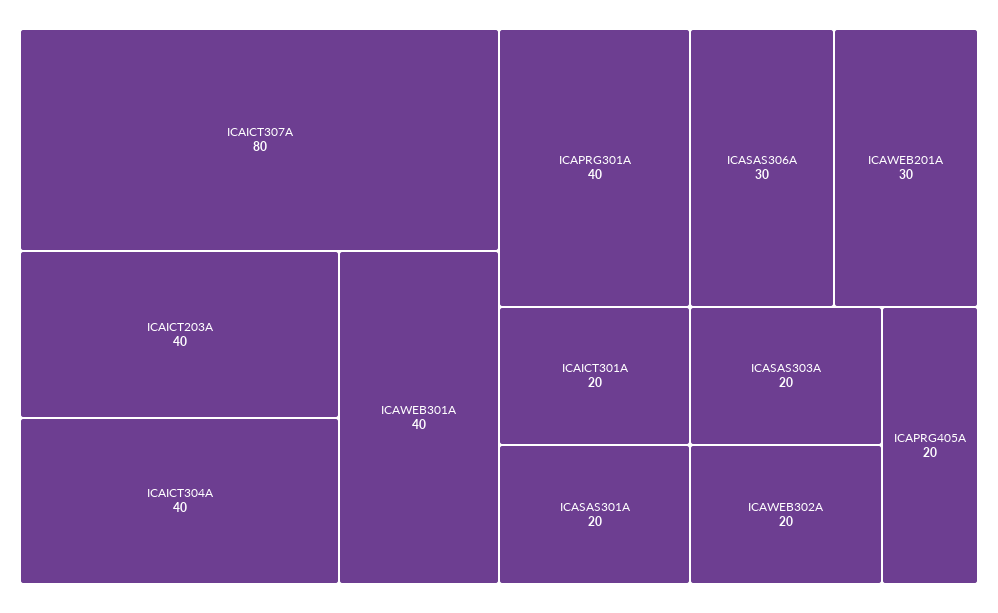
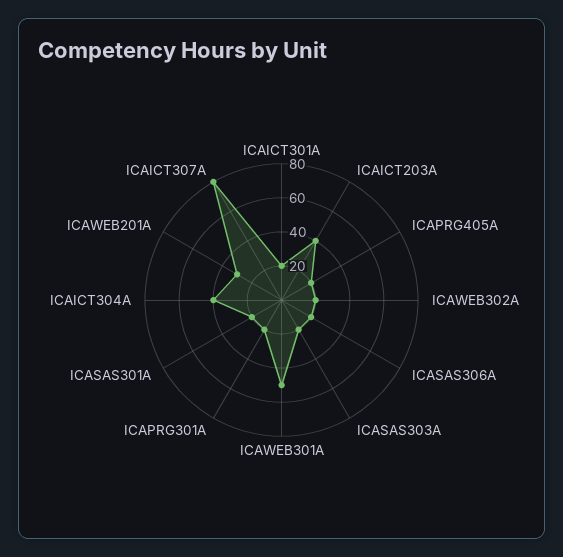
ICAWEB301A: 40 -> 50
ICAPRG301A: 40 -> 20
ICASAS306A: 30 -> 20

